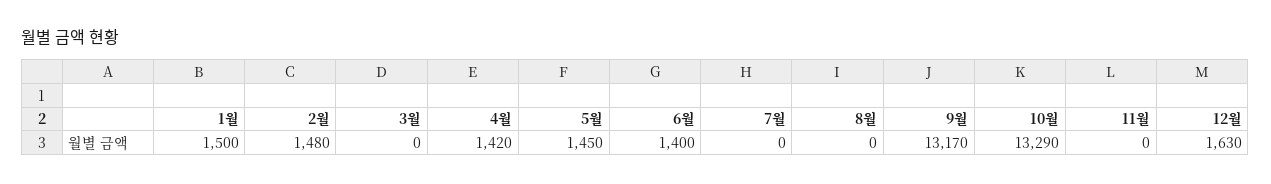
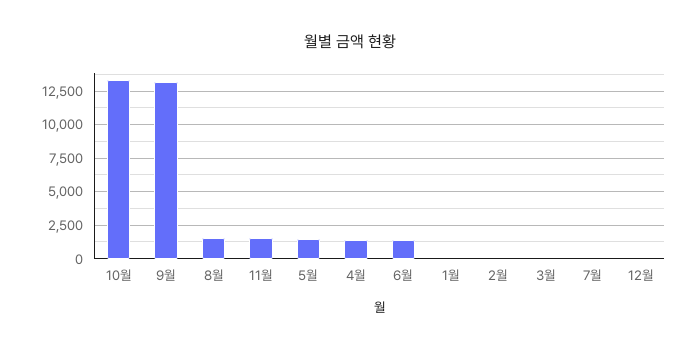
1월: 1500 -> 0
2월: 1480 -> 0
8월: 0 -> 1500
11월: 0 -> 1500
12월: 1630 -> 0

